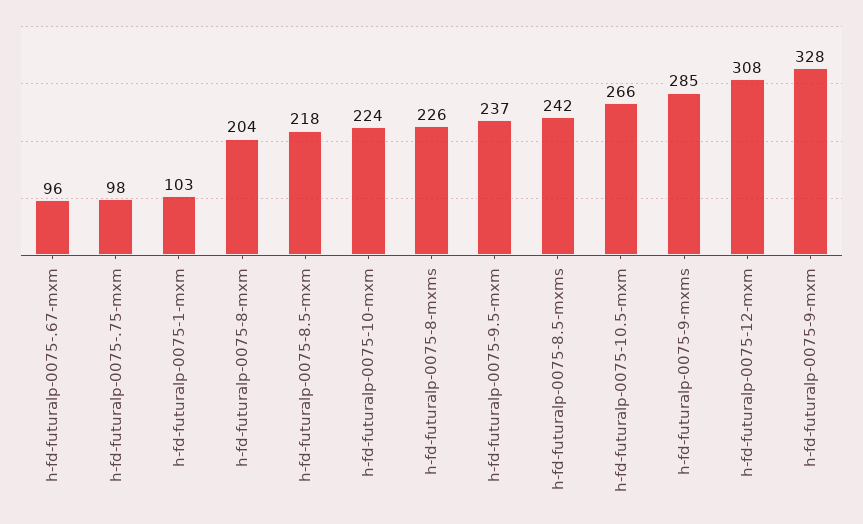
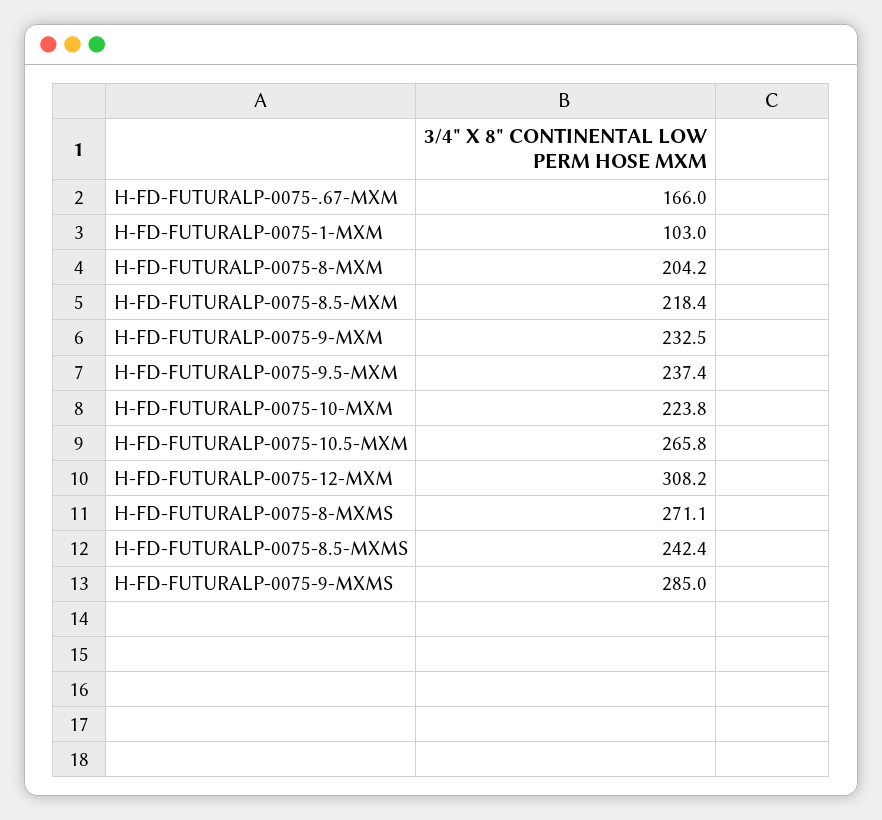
h-fd-futuralp-0075-.67-mxm: 96 -> 166
h-fd-futuralp-0075-.75-mxm: 98 -> none
h-fd-futuralp-0075-8-mxms: 226 -> 271.1
h-fd-futuralp-0075-9-mxm: 328 -> 232.5

